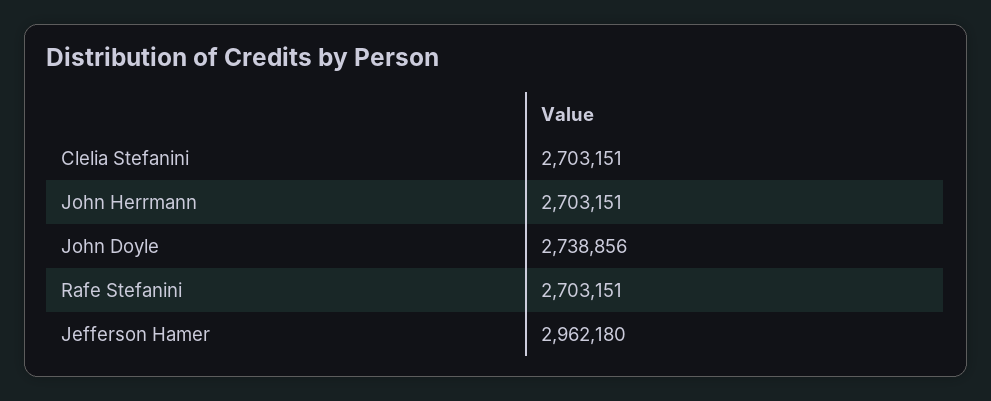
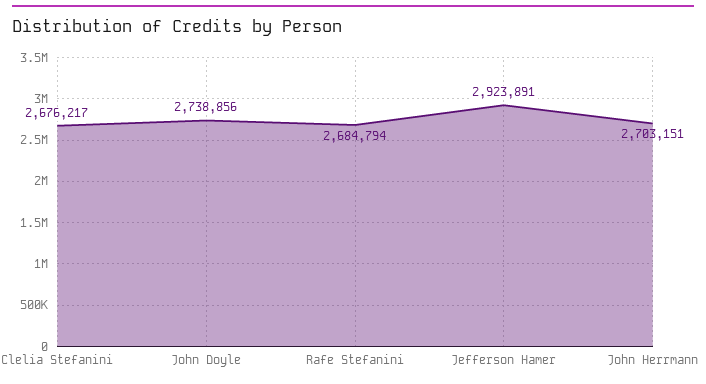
Clelia Stefanini: 2703151 -> 2676217
Rafe Stefanini: 2703151 -> 2684794
Jefferson Hamer: 2962180 -> 2923891

